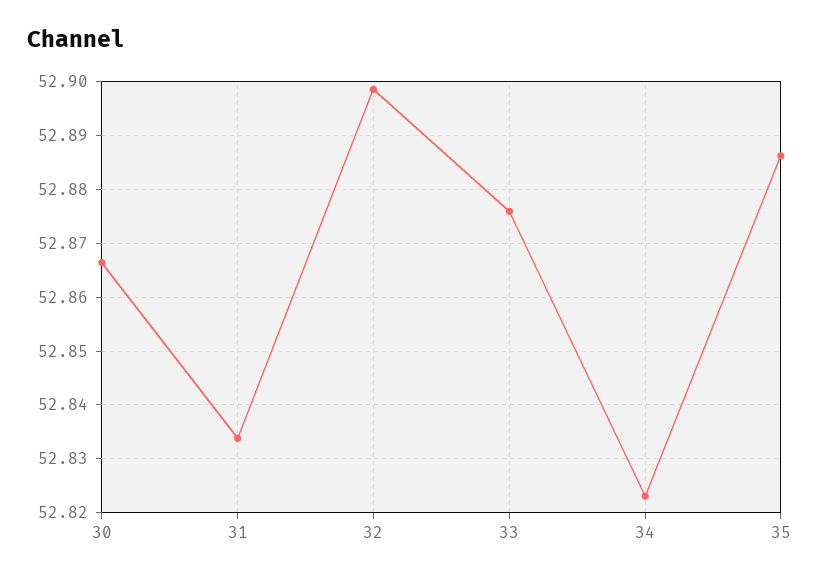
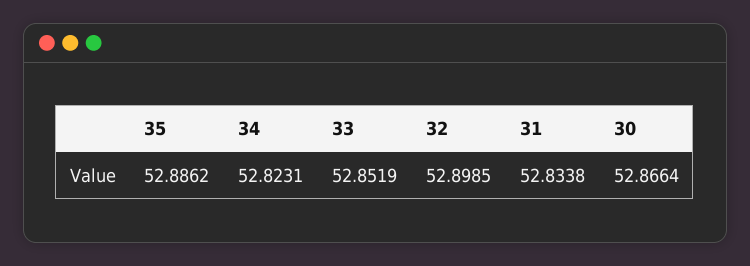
33: 52.876 -> 52.8519

